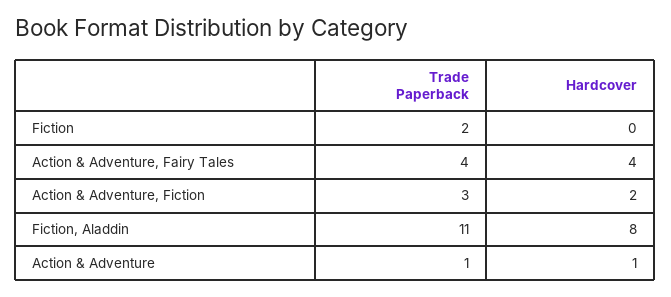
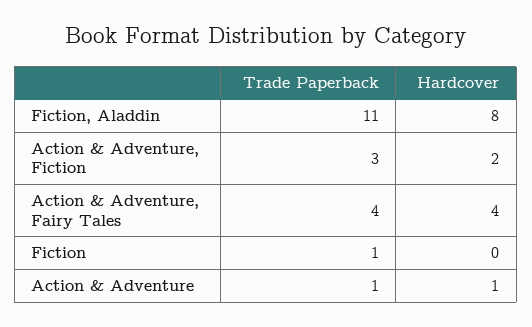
Trade Paperback, Fiction: 2 -> 1

